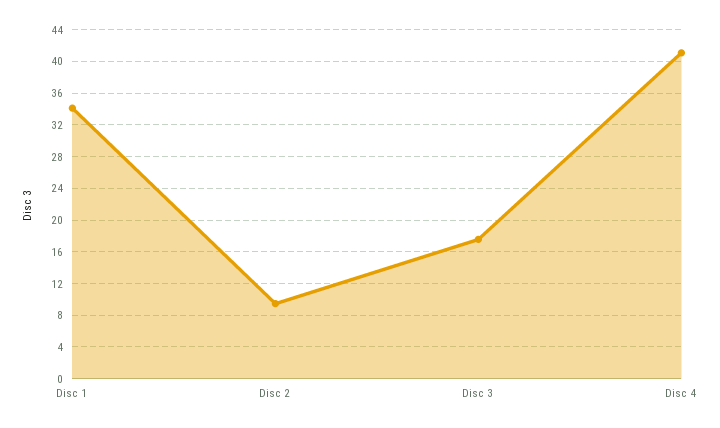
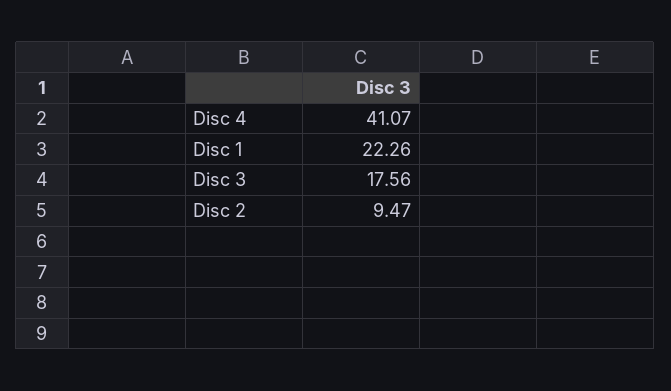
Disc 1: 34 -> 22.26

